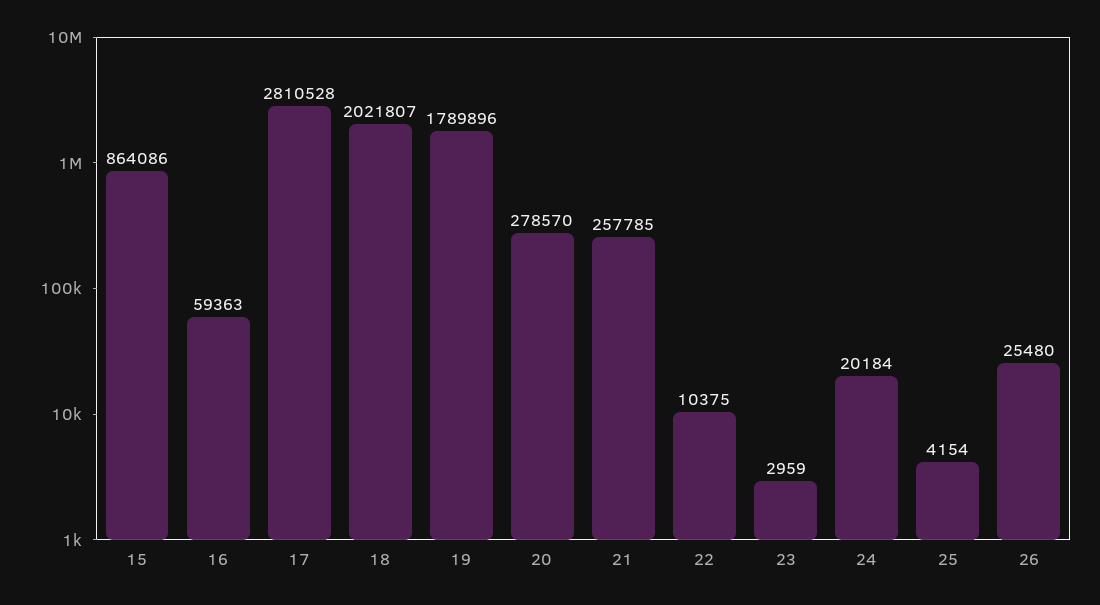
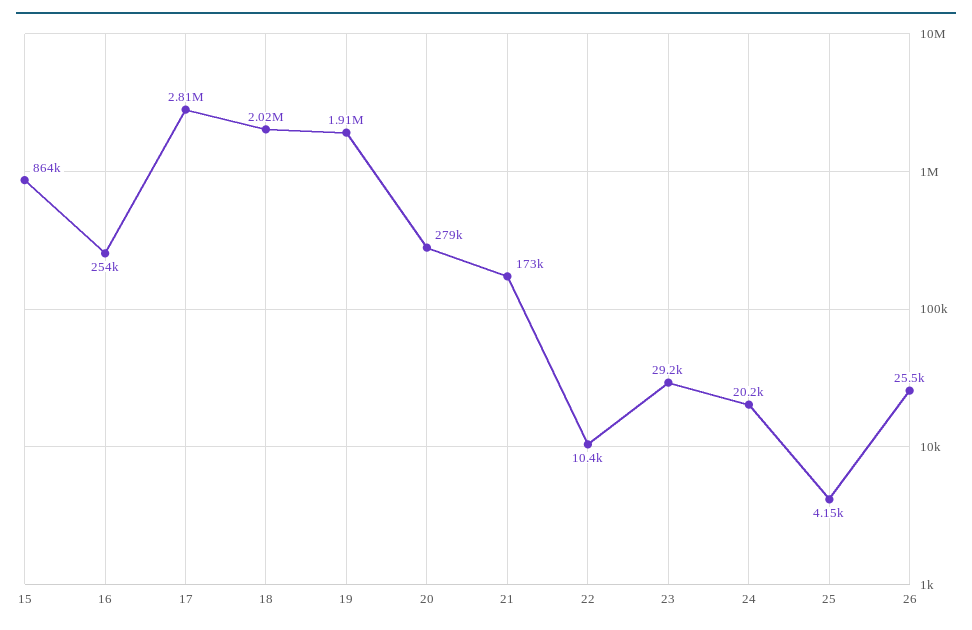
16: 59363 -> 254000
19: 1789896 -> 1910000
21: 257785 -> 173000
23: 2959 -> 29200

